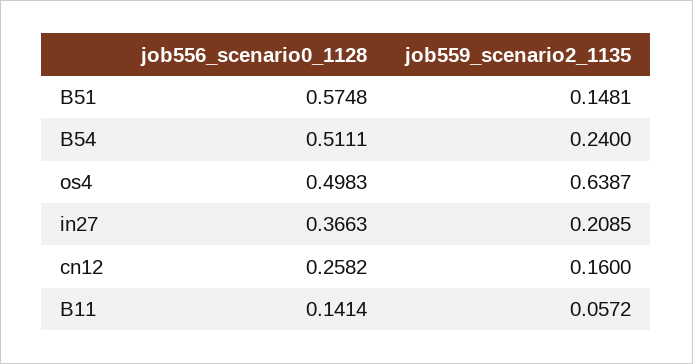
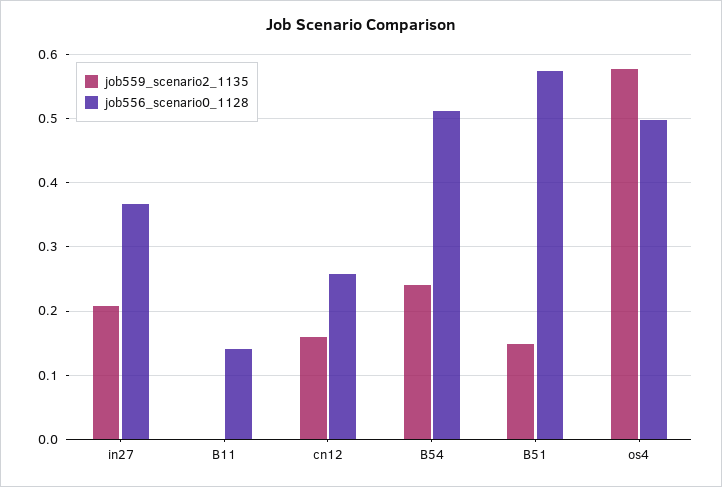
job559_scenario2_1135, os4: 0.6387 -> 0.58
job559_scenario2_1135, B11: 0.0572 -> 0

